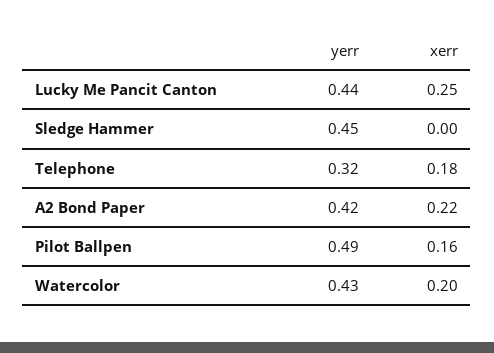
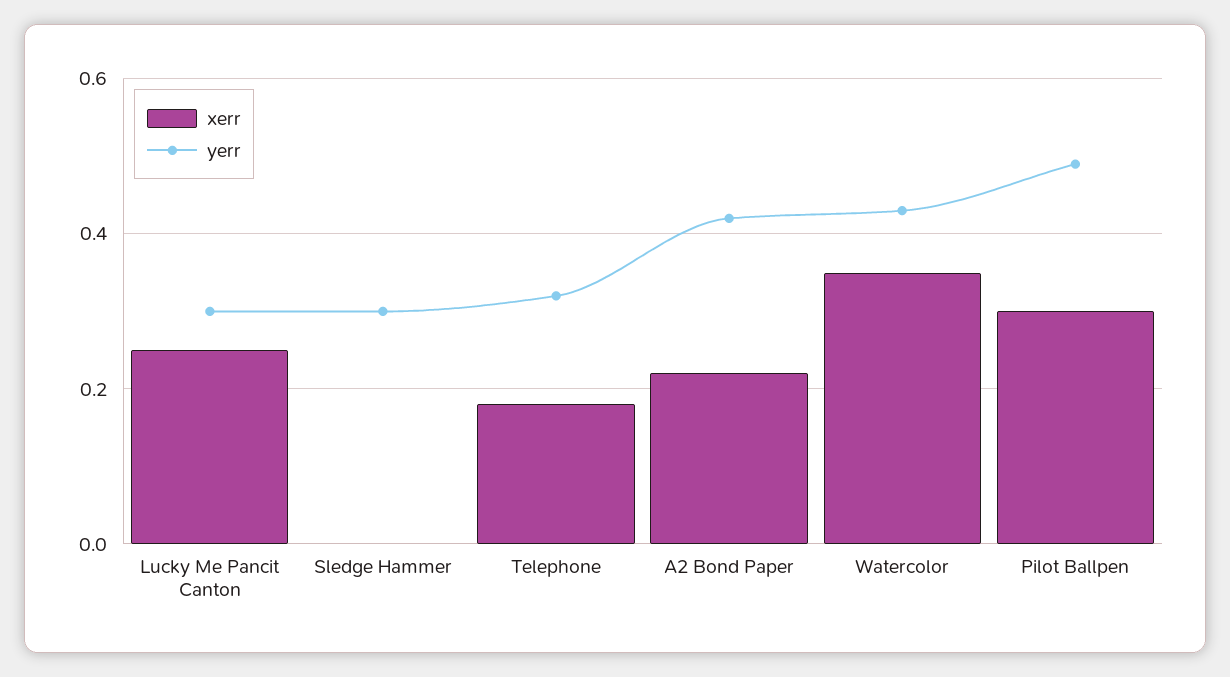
yerr, Lucky Me Pancit Canton: 0.44 -> 0.3
yerr, Sledge Hammer: 0.45 -> 0.3
xerr, Pilot Ballpen: 0.16 -> 0.3
xerr, Watercolor: 0.2 -> 0.35

